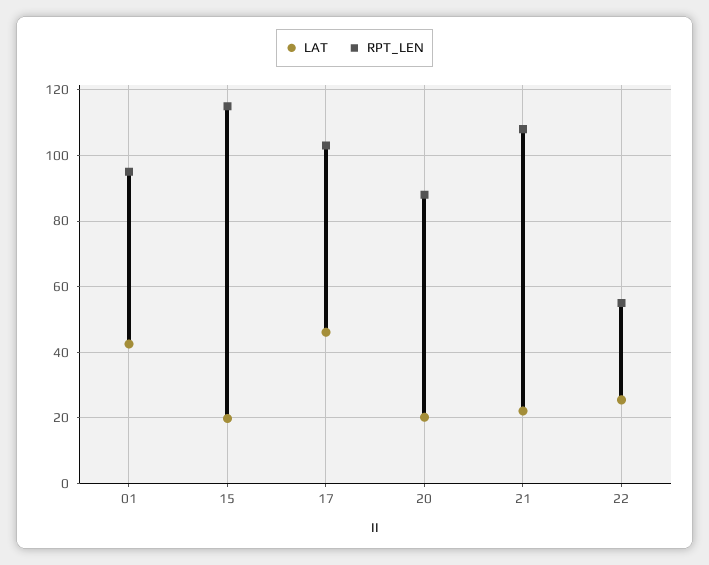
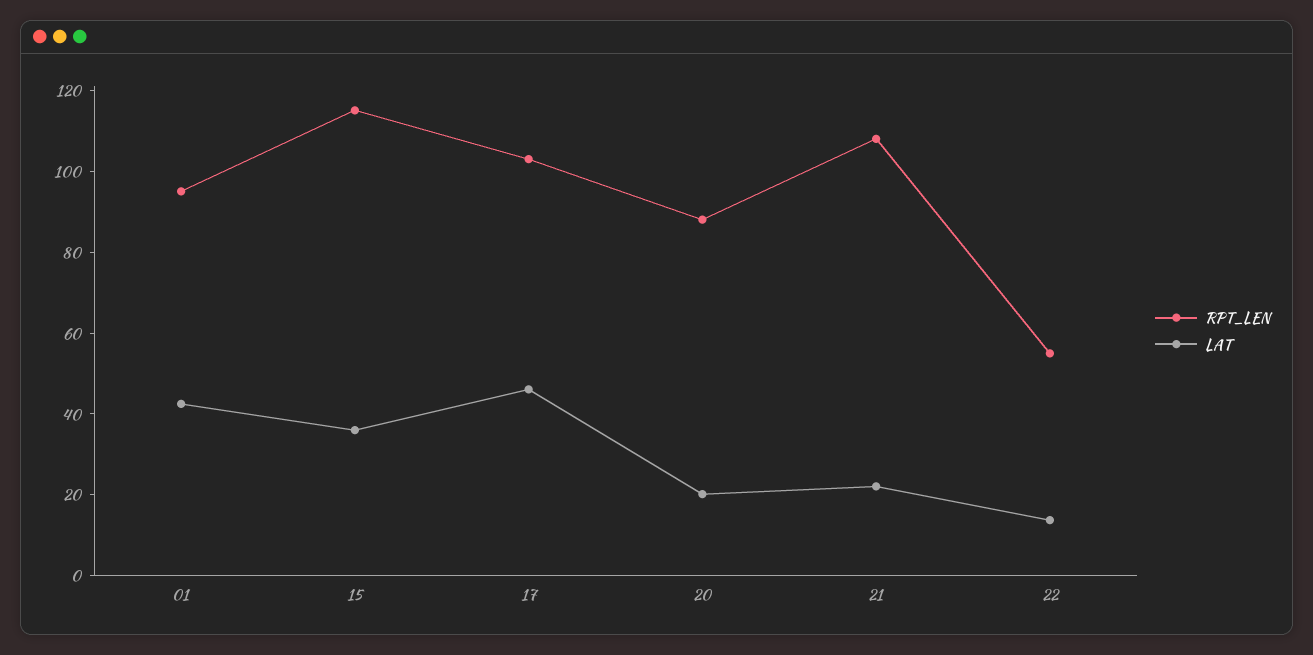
LAT, 15: 20 -> 35
LAT, 22: 26 -> 15

